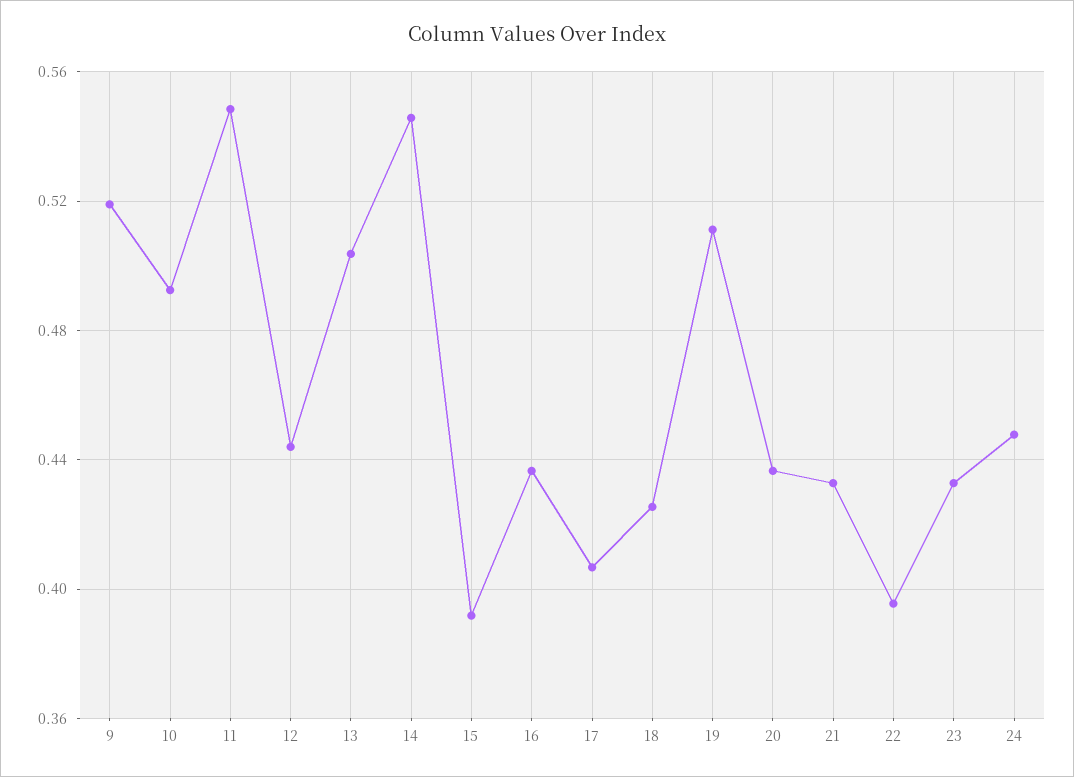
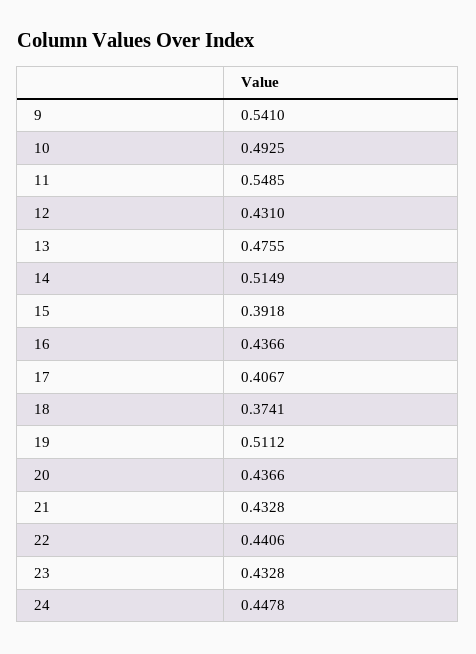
9: 0.52 -> 0.541
12: 0.445 -> 0.431
13: 0.505 -> 0.4755
14: 0.545 -> 0.5149
18: 0.425 -> 0.3741
22: 0.395 -> 0.4406

